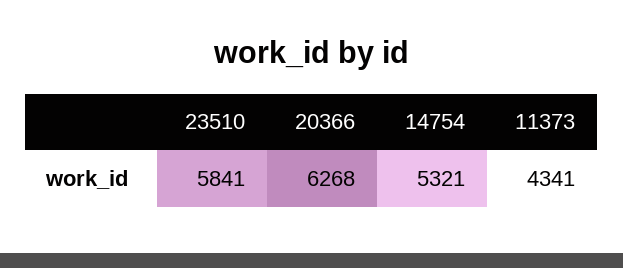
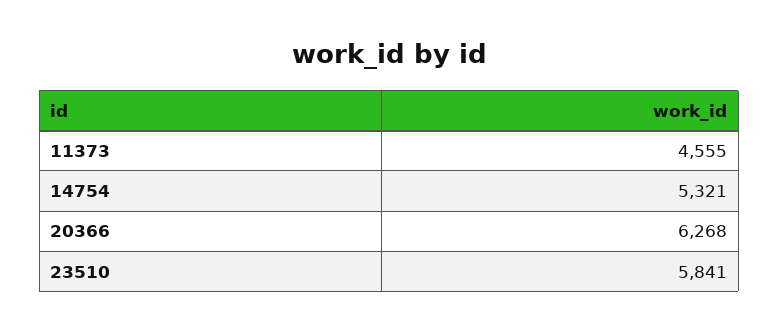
11373: 4341 -> 4555

